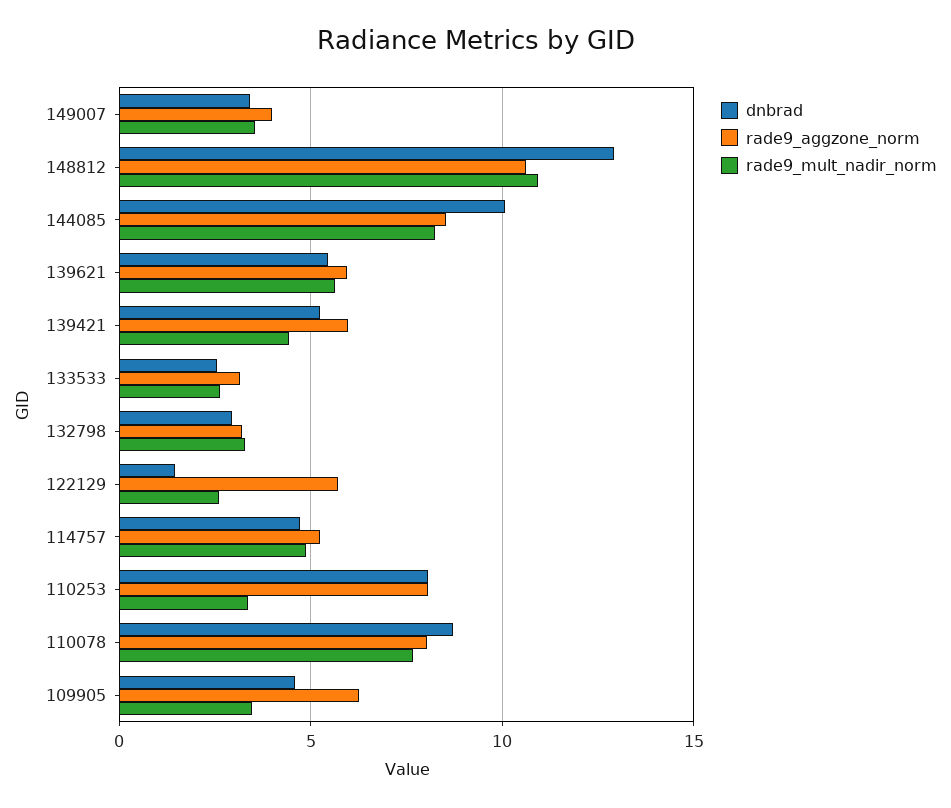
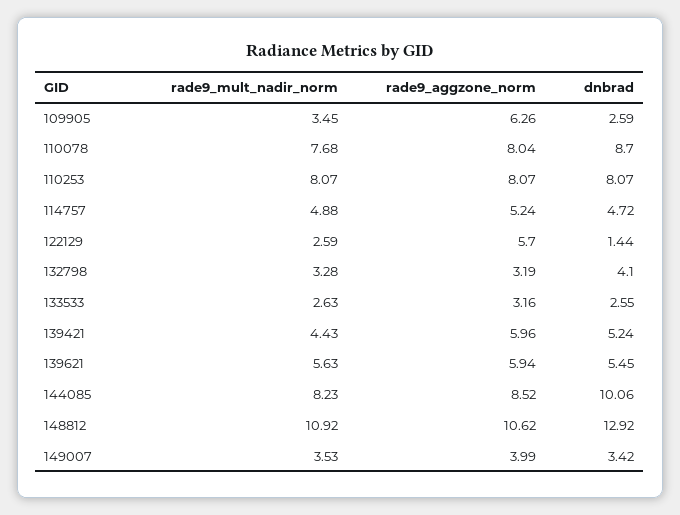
dnbrad, 132798: 3 -> 4.1
rade9_mult_nadir_norm, 110253: 3.5 -> 8.07
dnbrad, 109905: 4.5 -> 2.59

